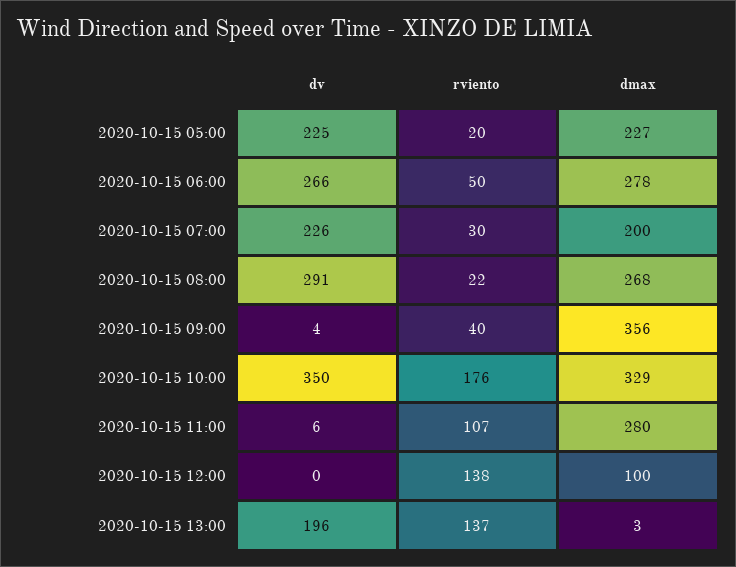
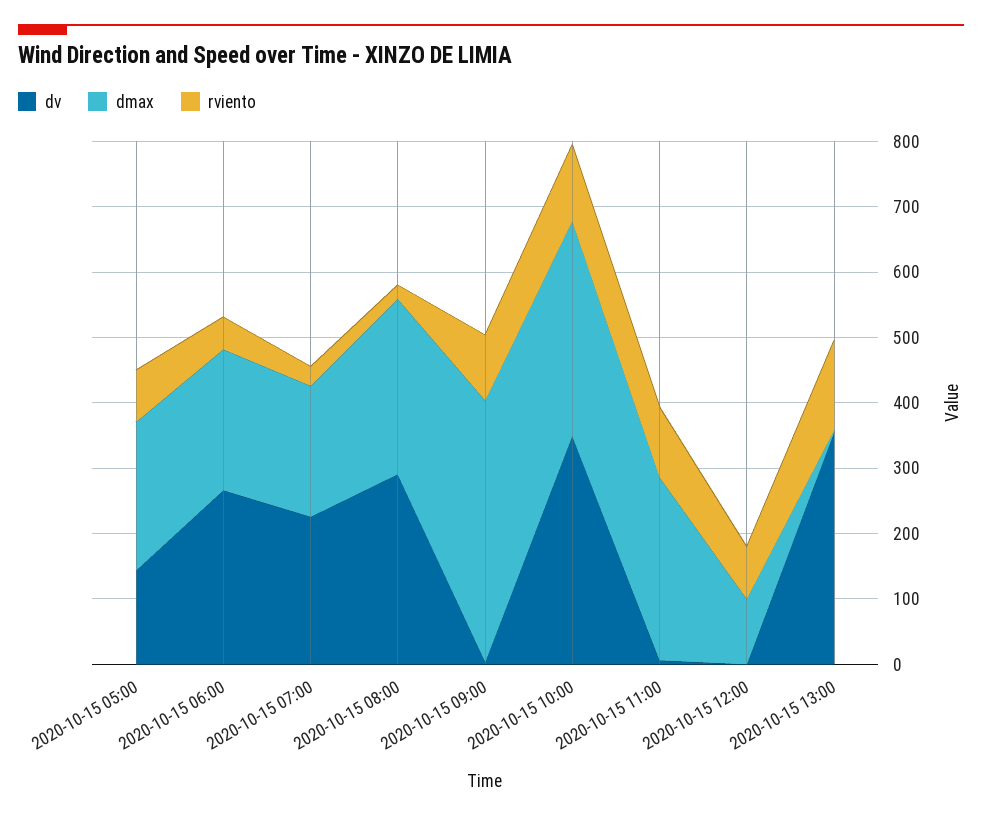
dv, 2020-10-15 05:00: 225 -> 140
rviento, 2020-10-15 05:00: 20 -> 80
dmax, 2020-10-15 06:00: 278 -> 220
rviento, 2020-10-15 09:00: 40 -> 100
dmax, 2020-10-15 09:00: 356 -> 400
rviento, 2020-10-15 10:00: 176 -> 120
rviento, 2020-10-15 12:00: 138 -> 80
dv, 2020-10-15 13:00: 196 -> 360

